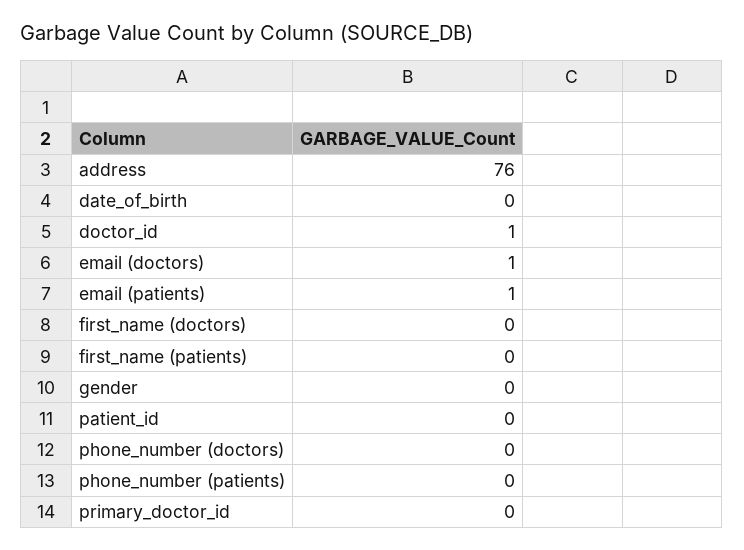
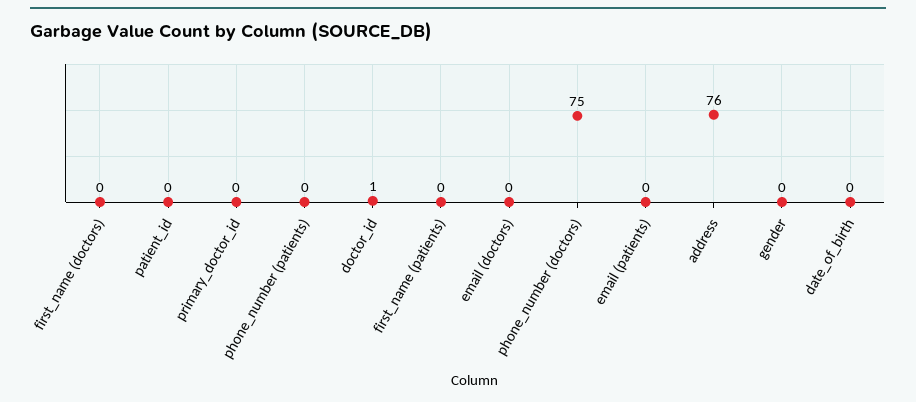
email (doctors): 1 -> 0
email (patients): 1 -> 0
phone_number (doctors): 0 -> 75

